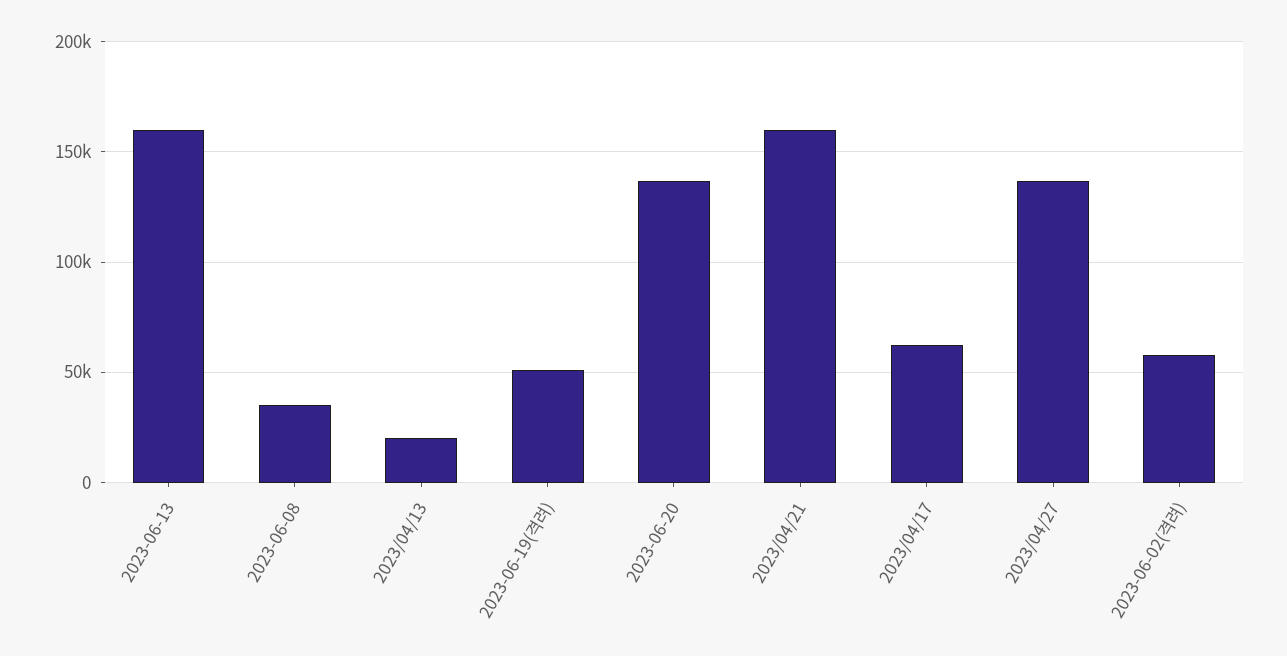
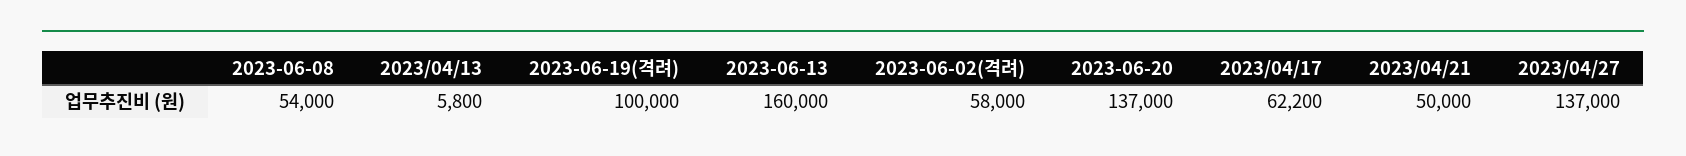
2023-06-08: 35000 -> 54000
2023/04/13: 20000 -> 5800
2023-06-19(격려): 50000 -> 100000
2023/04/21: 160000 -> 50000

